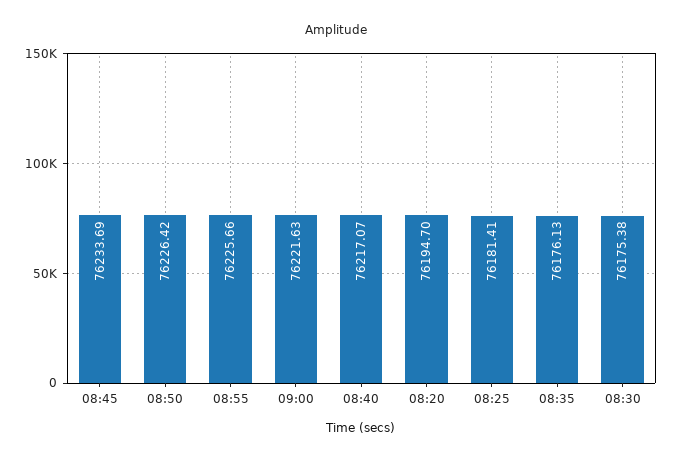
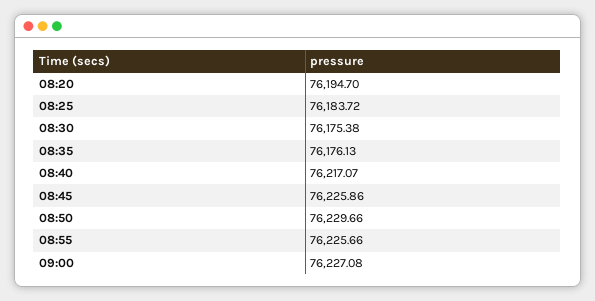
08:45: 76233.69 -> 76225.86
08:50: 76226.42 -> 76229.66
09:00: 76221.63 -> 76227.08
08:25: 76181.41 -> 76183.72

